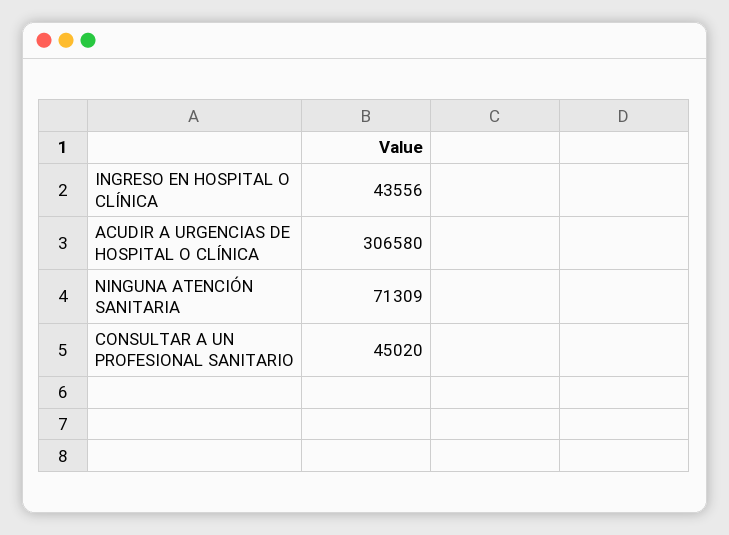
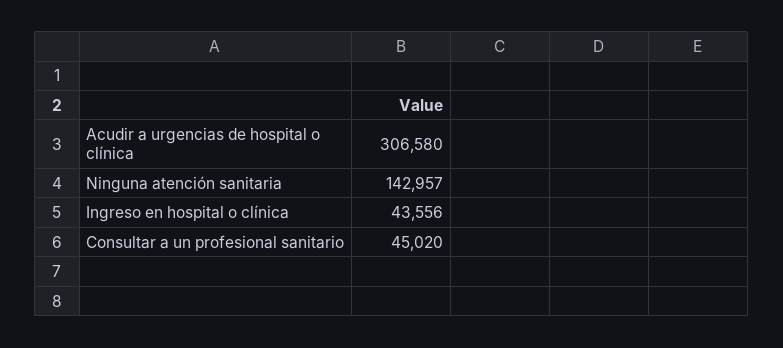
NINGUNA ATENCIÓN SANITARIA: 71309 -> 142957

